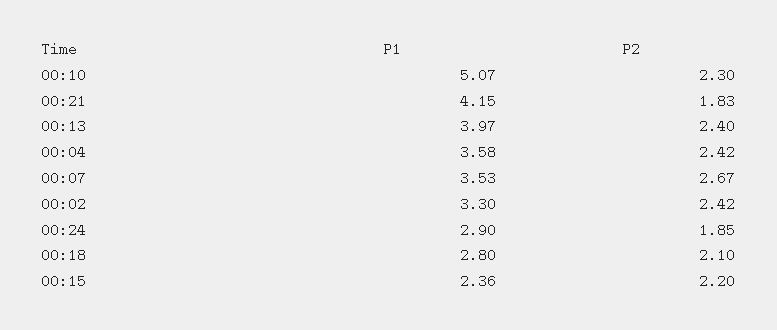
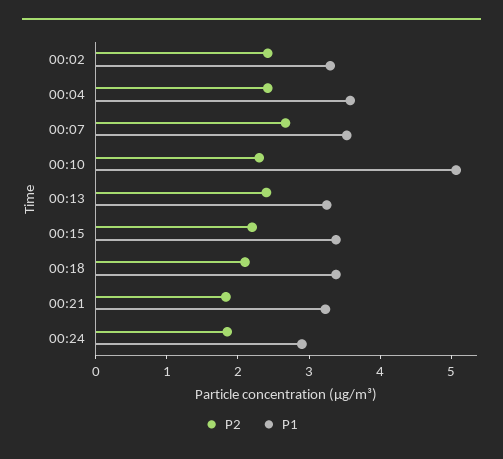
P1, 00:21: 4.15 -> 3.2
P1, 00:13: 3.97 -> 3.2
P1, 00:18: 2.8 -> 3.4
P1, 00:15: 2.36 -> 3.4

